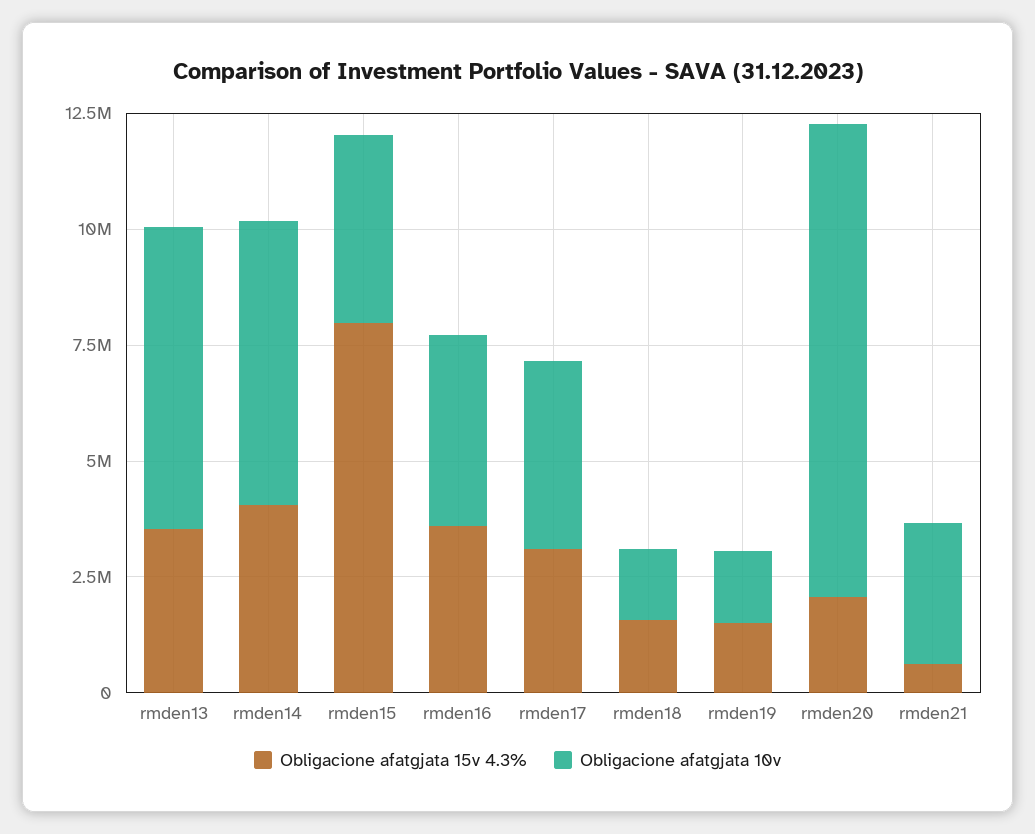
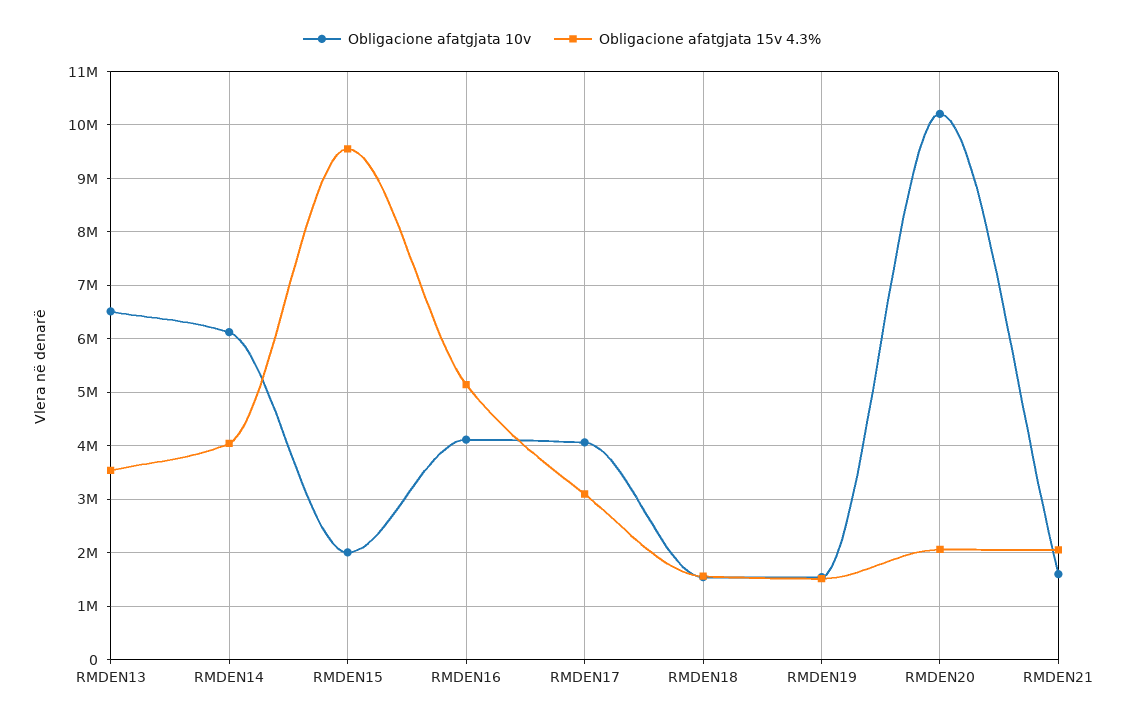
Obligacione afatgjata 15v 4.3%, rmden15: 8000000 -> 9600000
Obligacione afatgjata 10v, rmden15: 4000000 -> 2000000
Obligacione afatgjata 15v 4.3%, rmden16: 3500000 -> 5200000
Obligacione afatgjata 15v 4.3%, rmden21: 500000 -> 2000000
Obligacione afatgjata 10v, rmden21: 3000000 -> 1600000

